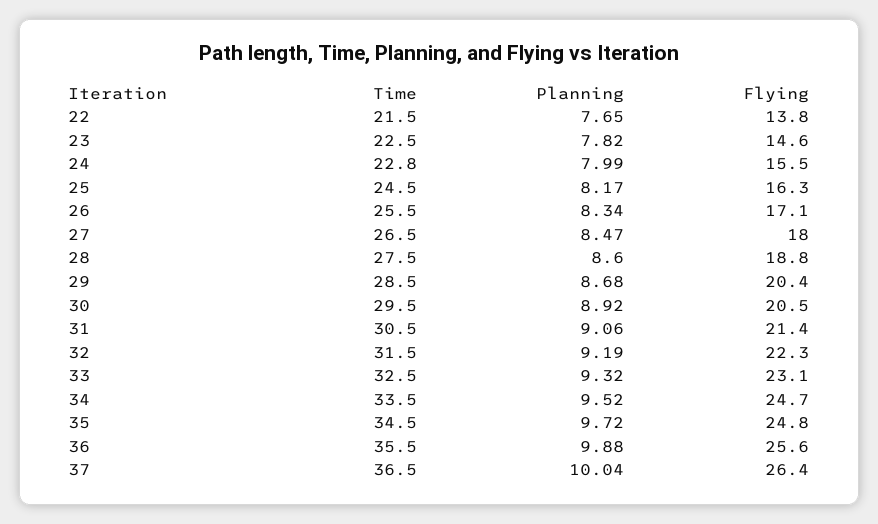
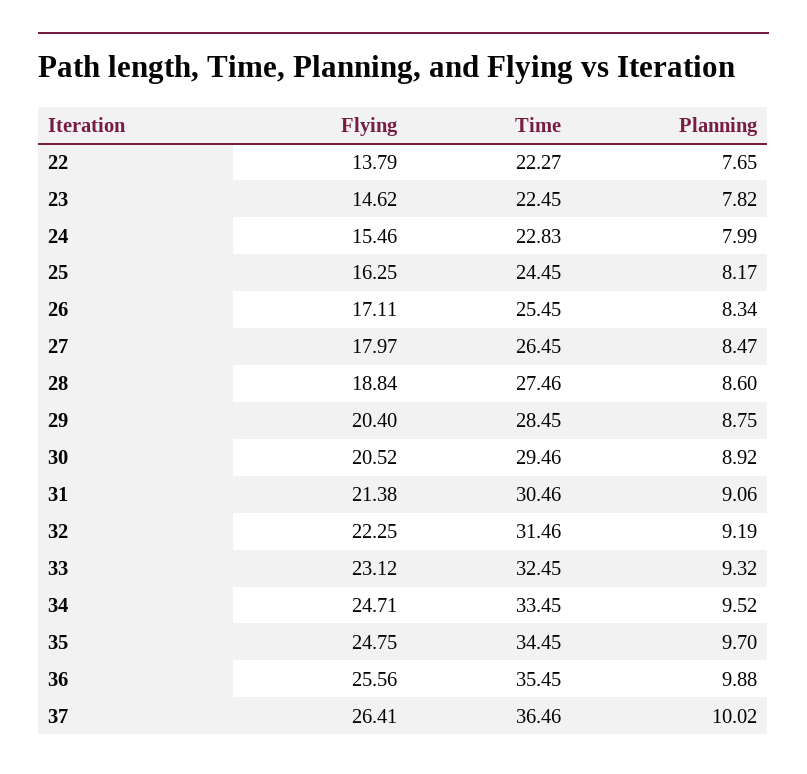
Time, 22: 21.5 -> 22.27
Planning, 29: 8.68 -> 8.75
Planning, 35: 9.72 -> 9.7
Planning, 37: 10.04 -> 10.02

